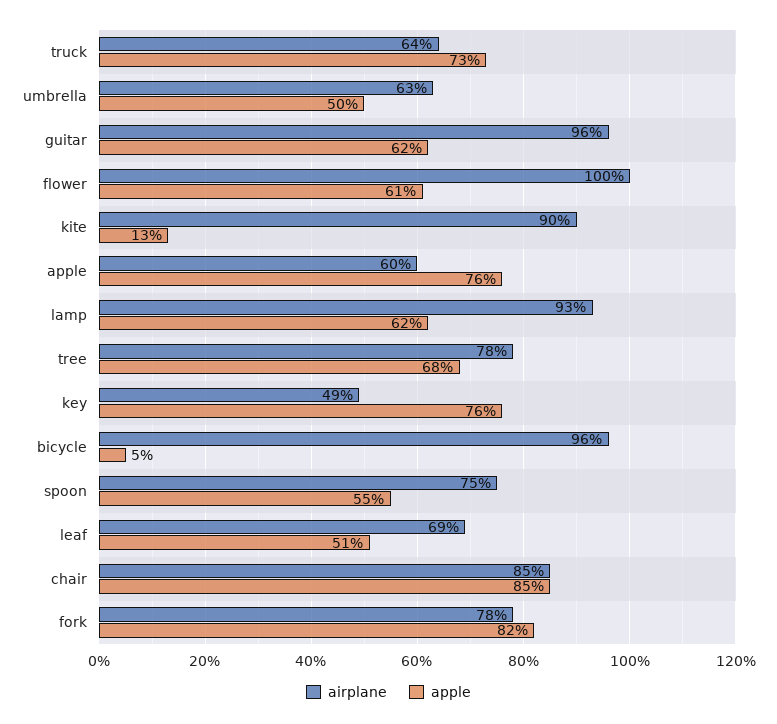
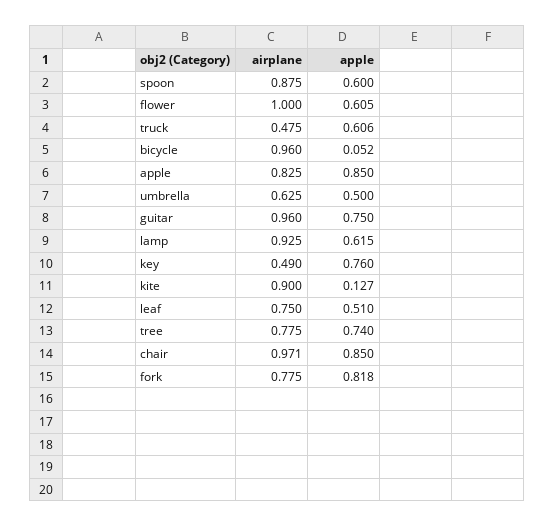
airplane, truck: 0.64 -> 0.475
apple, truck: 0.73 -> 0.606
apple, guitar: 0.62 -> 0.75
airplane, apple: 0.6 -> 0.825
apple, apple: 0.76 -> 0.85
apple, tree: 0.68 -> 0.74
airplane, spoon: 0.75 -> 0.875
apple, spoon: 0.55 -> 0.6
airplane, leaf: 0.69 -> 0.75
airplane, chair: 0.85 -> 0.971

